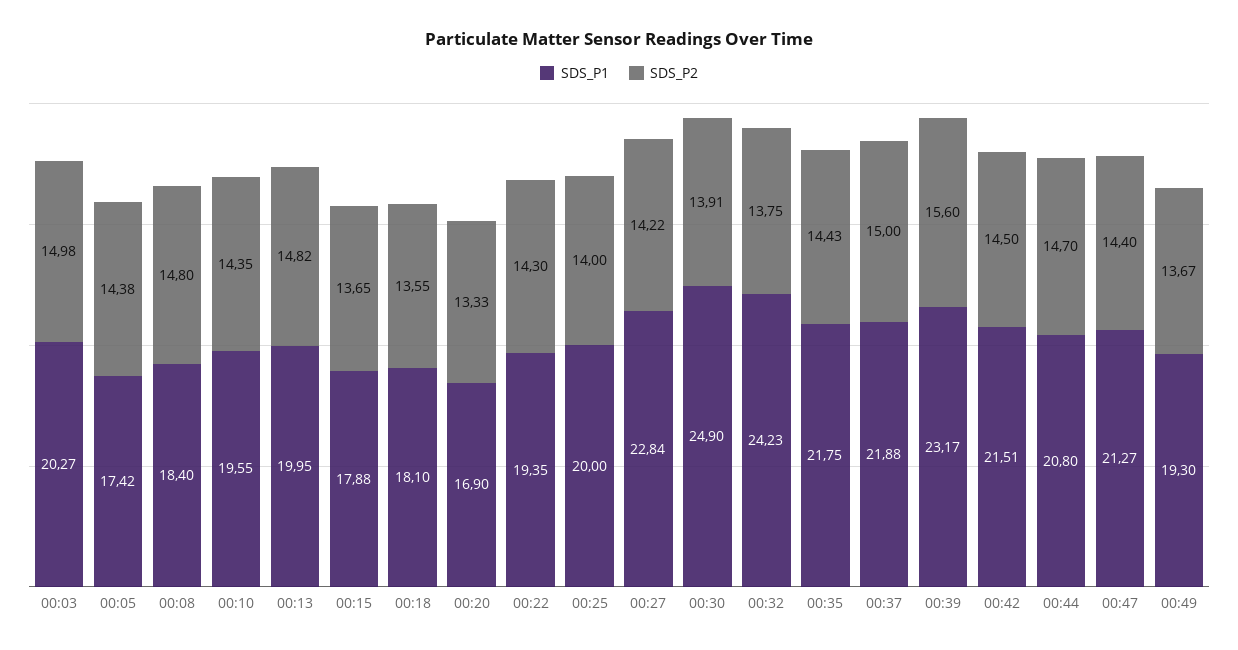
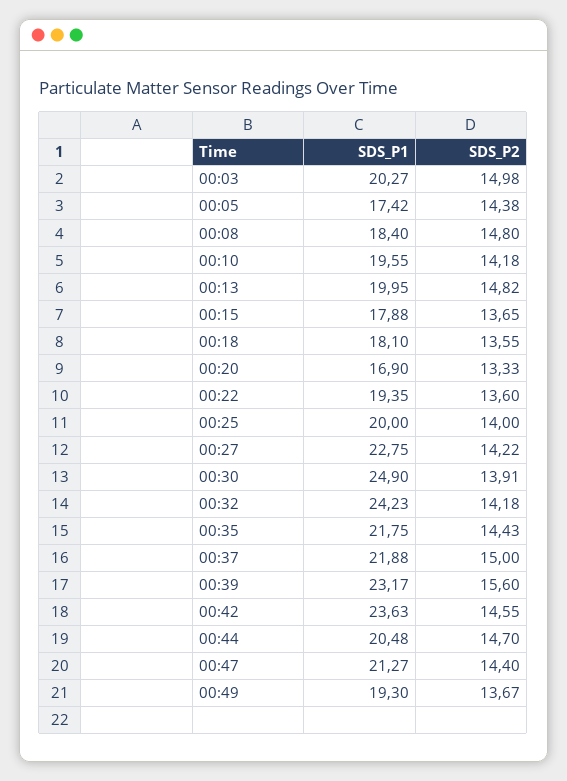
SDS_P2, 00:10: 14.35 -> 14.18
SDS_P2, 00:22: 14.3 -> 13.6
SDS_P1, 00:27: 22.84 -> 22.75
SDS_P2, 00:32: 13.75 -> 14.18
SDS_P1, 00:42: 21.51 -> 23.63
SDS_P2, 00:42: 14.5 -> 14.55
SDS_P1, 00:44: 20.8 -> 20.48

